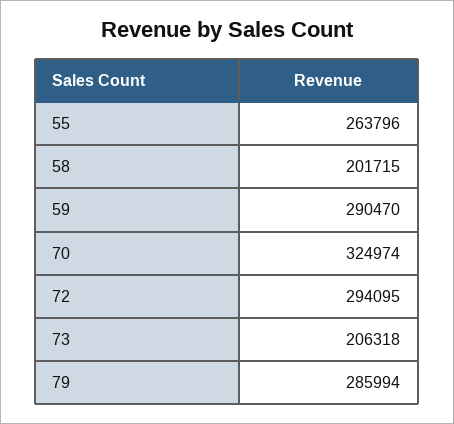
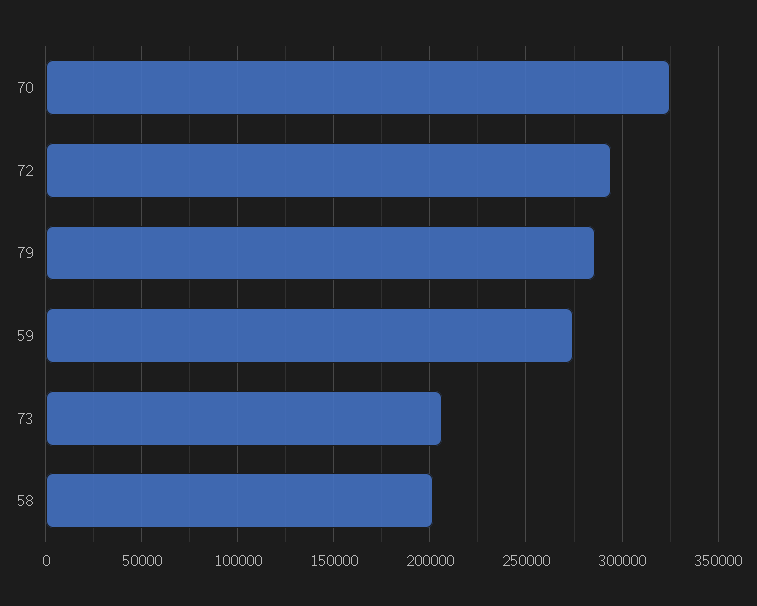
55: 263796 -> none
59: 290470 -> 275000

